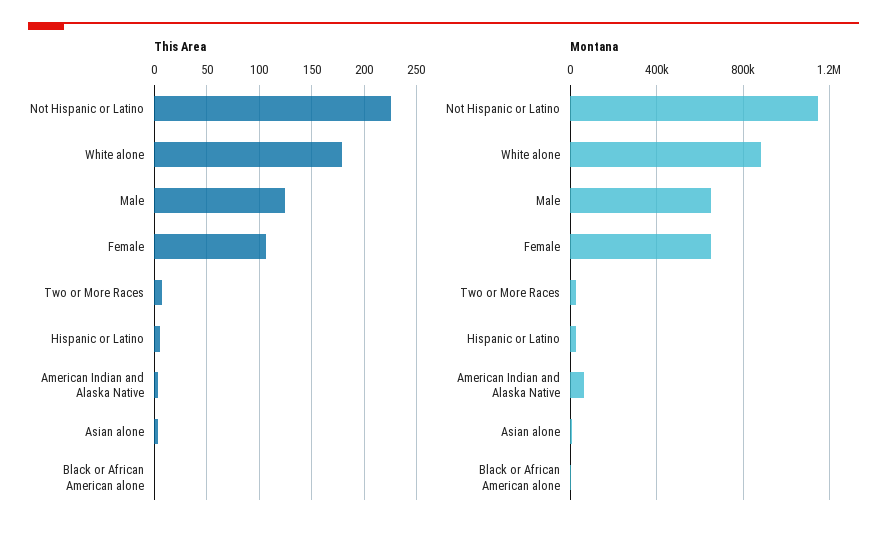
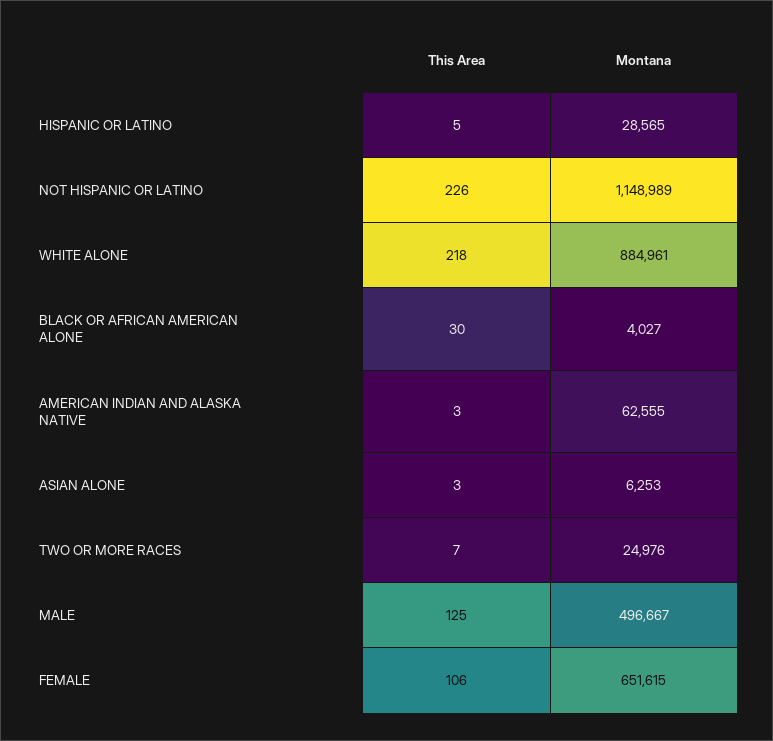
This Area, White alone: 180 -> 218
This Area, Black or African American alone: 0 -> 30
Montana, Male: 650000 -> 496667

